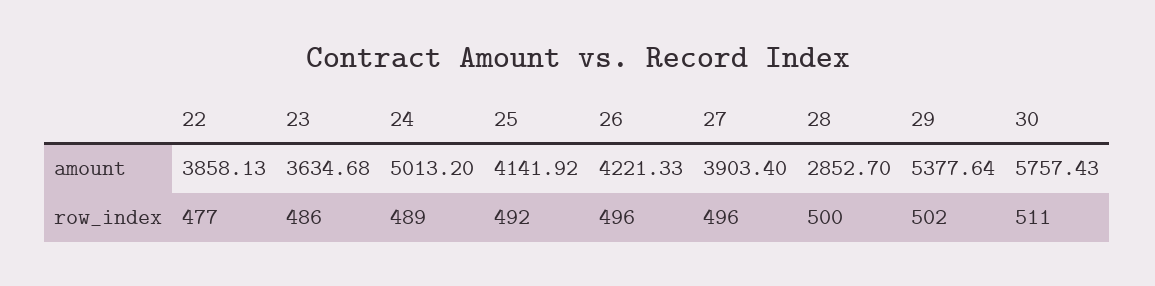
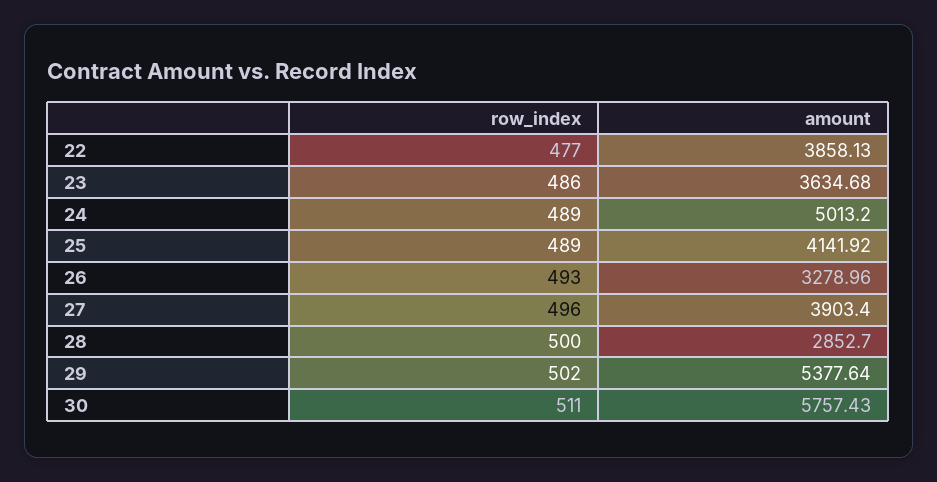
26, amount: 4221.33 -> 3278.96
25, row_index: 492 -> 489
26, row_index: 496 -> 493

